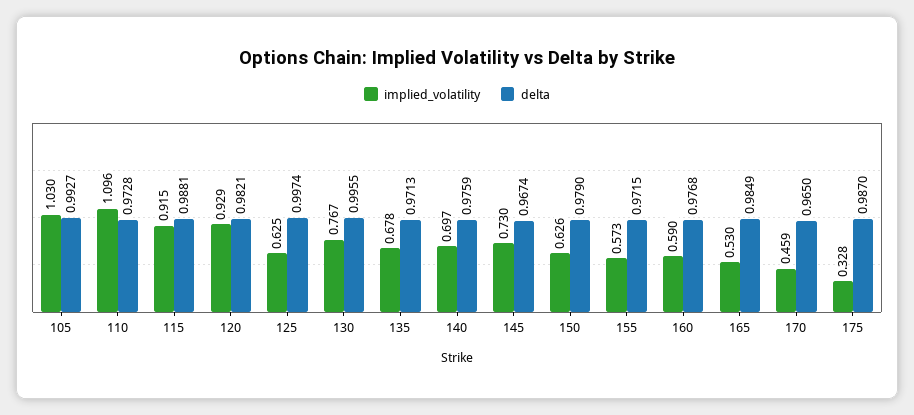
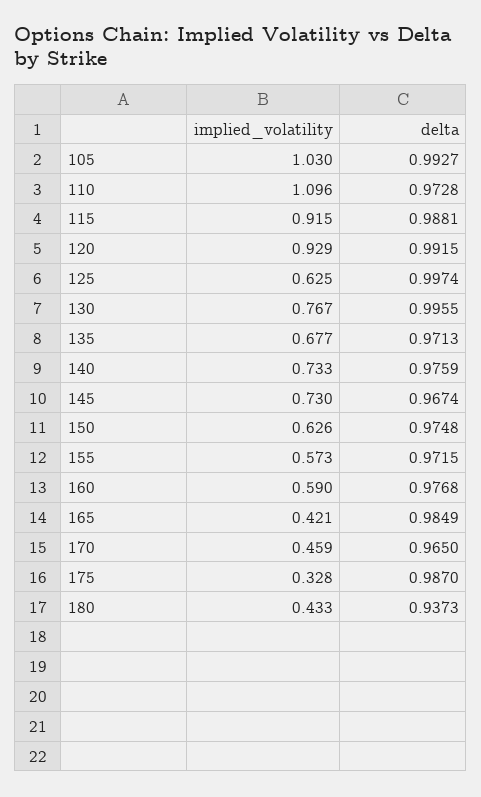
delta, 120: 0.9821 -> 0.9915
implied_volatility, 135: 0.678 -> 0.677
implied_volatility, 140: 0.697 -> 0.733
delta, 150: 0.979 -> 0.9748
implied_volatility, 165: 0.53 -> 0.421
implied_volatility, 180: none -> 0.433
delta, 180: none -> 0.9373

